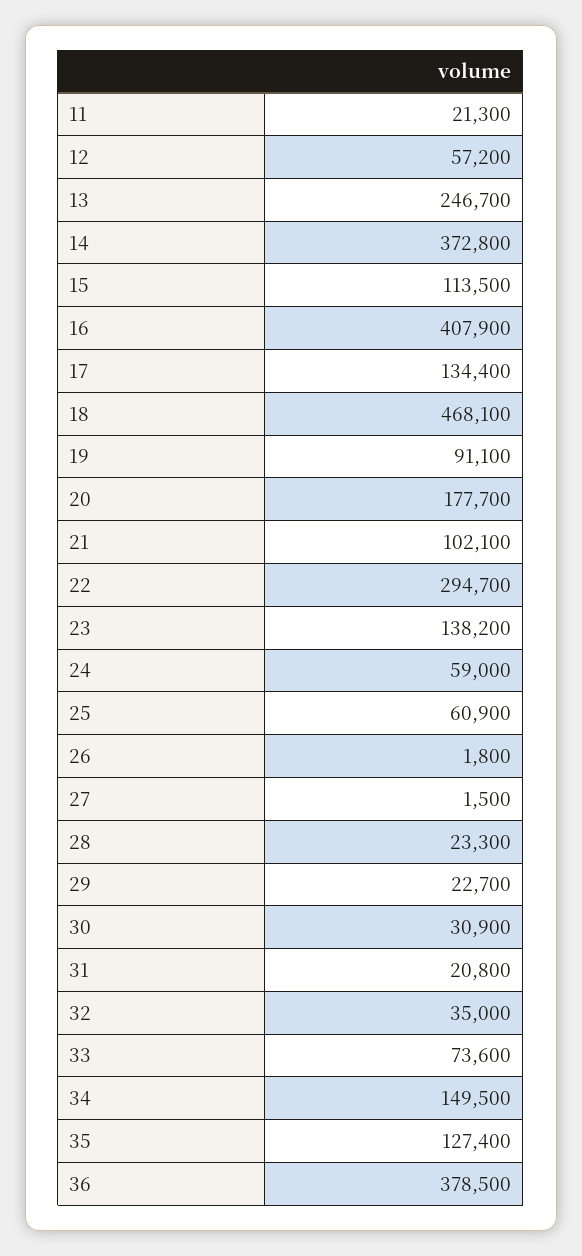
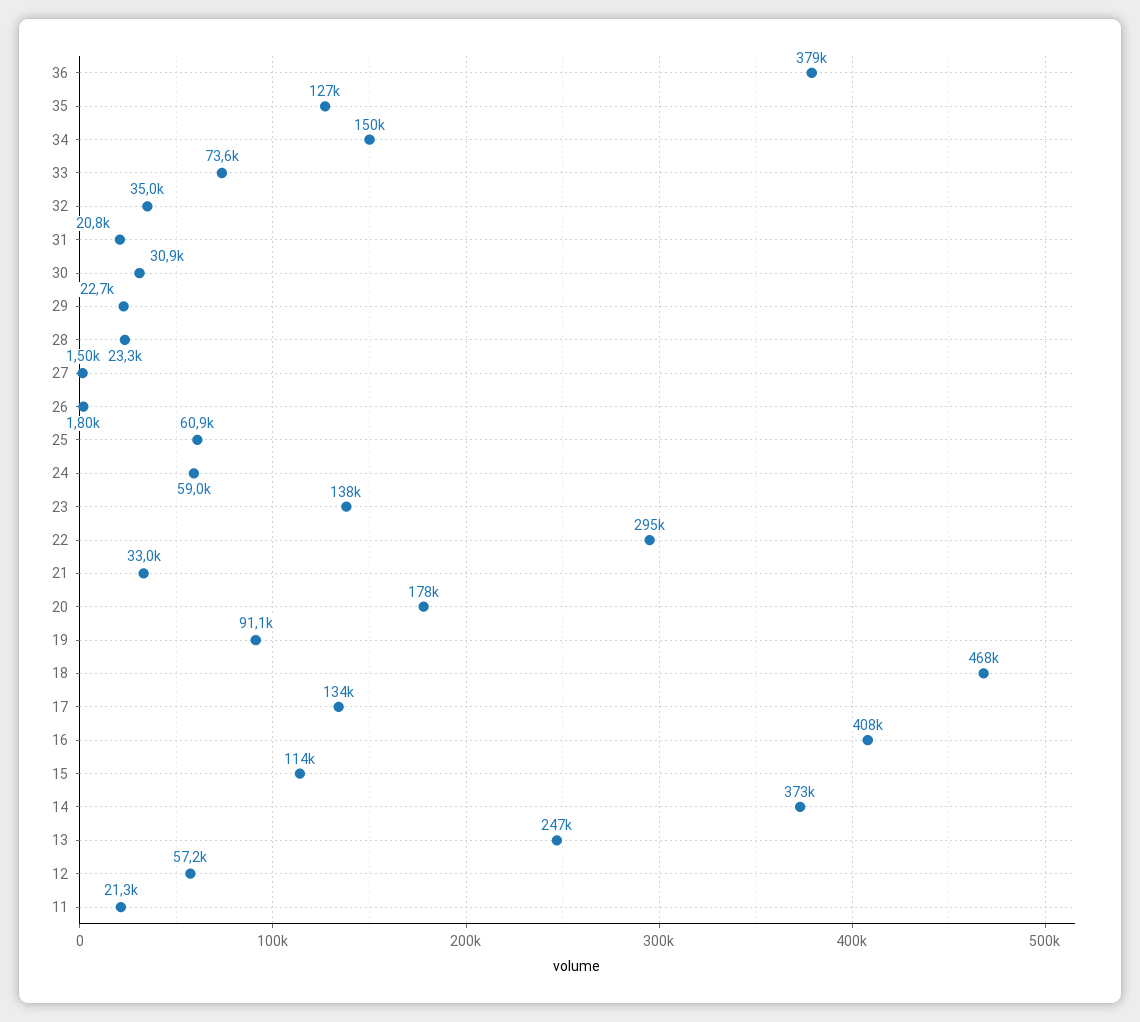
21: 102100 -> 33000

